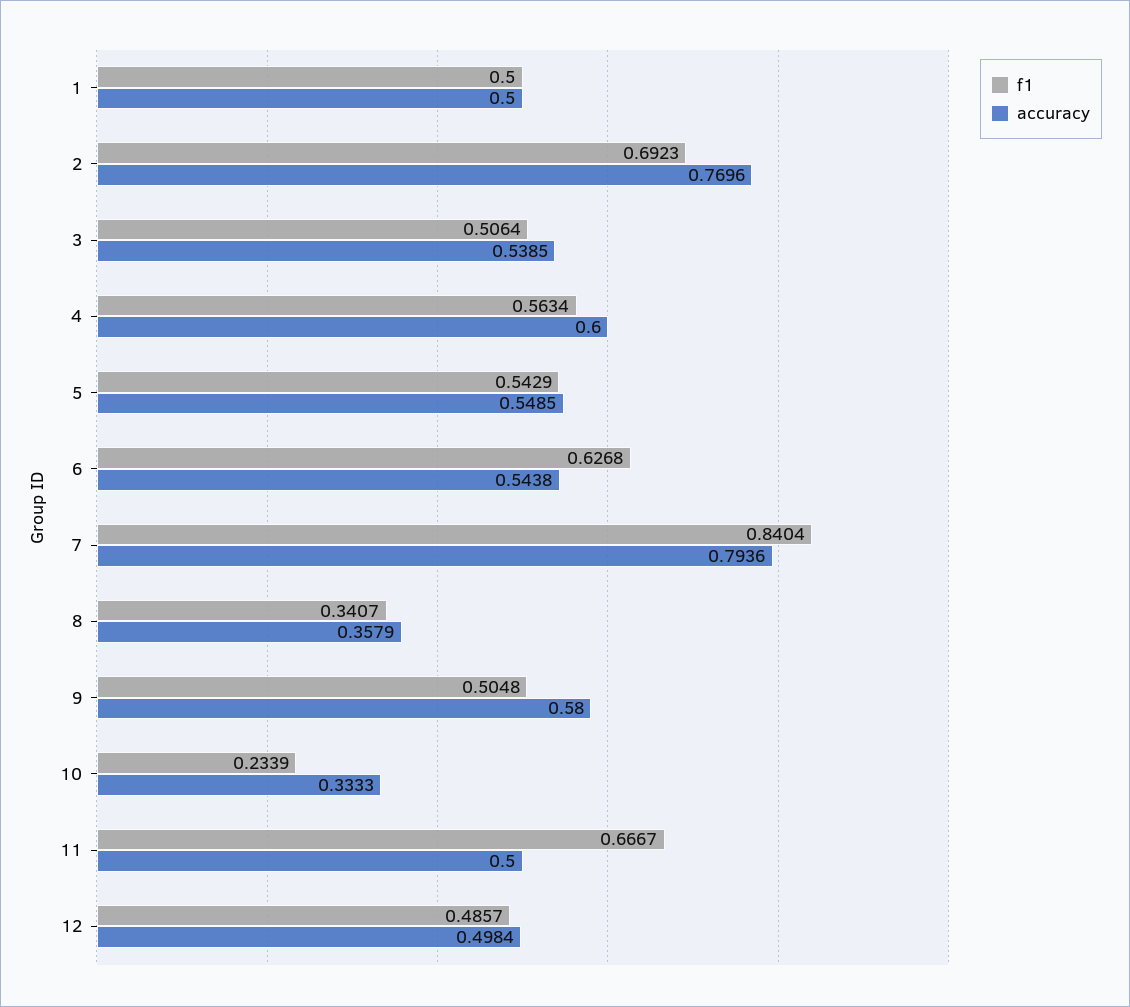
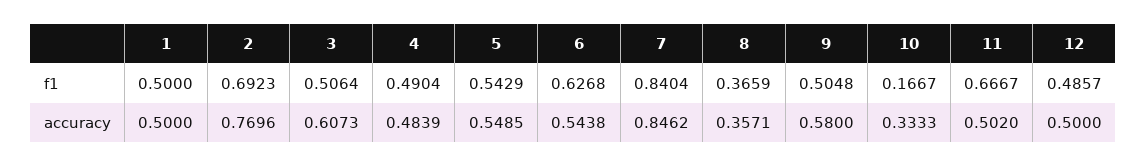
accuracy, 3: 0.5385 -> 0.6073
f1, 4: 0.5634 -> 0.4904
accuracy, 4: 0.6 -> 0.4839
accuracy, 7: 0.7936 -> 0.8462
f1, 8: 0.3407 -> 0.3659
accuracy, 8: 0.3579 -> 0.3571
f1, 10: 0.2339 -> 0.1667
accuracy, 11: 0.5 -> 0.502
accuracy, 12: 0.4984 -> 0.5

